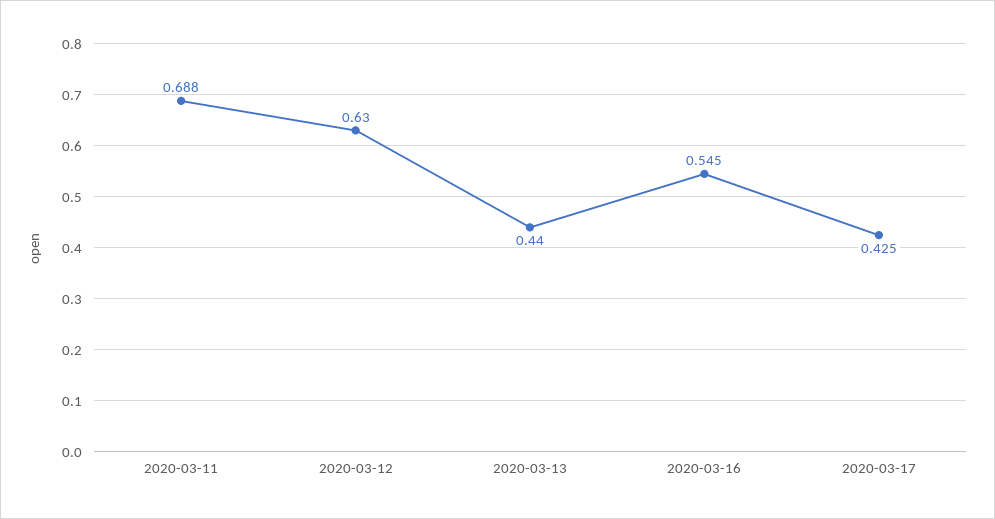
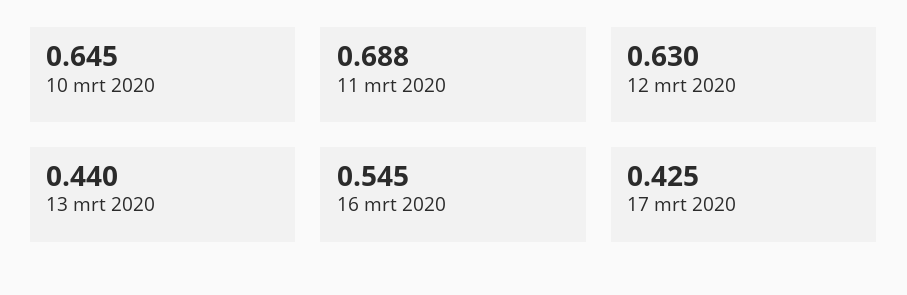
10 mrt 2020: none -> 0.645

